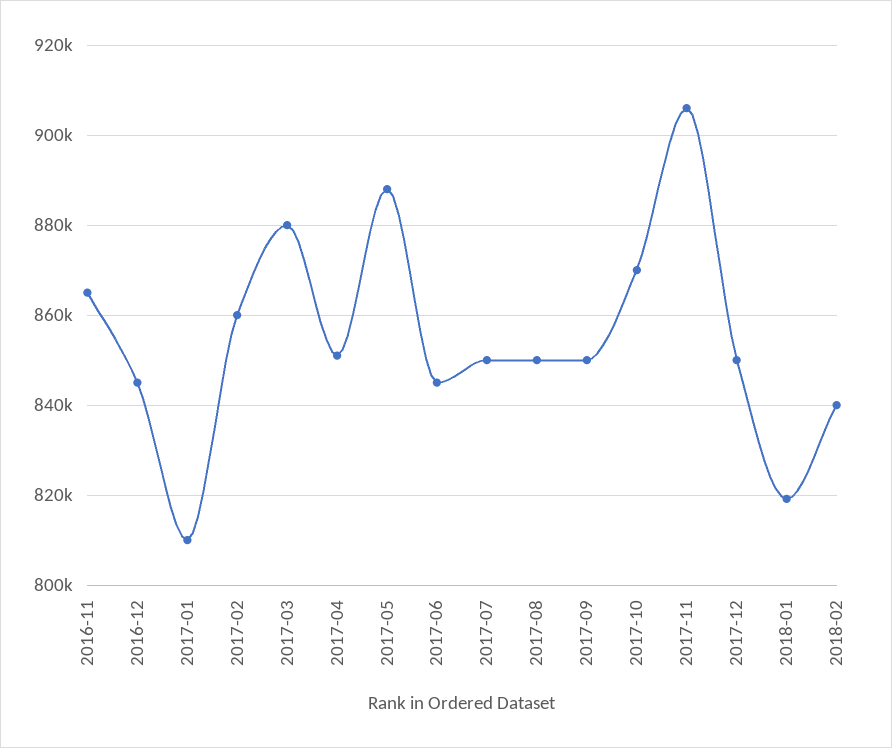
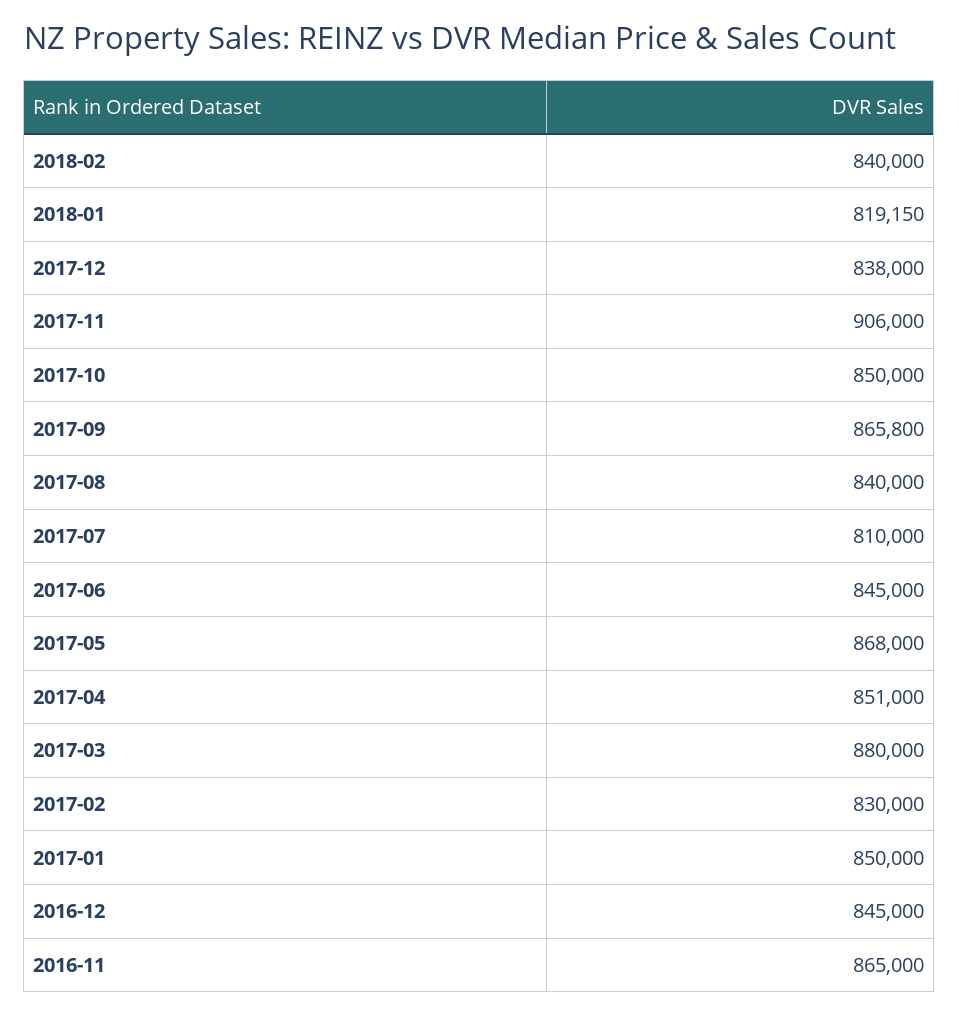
2017-01: 810000 -> 850000
2017-02: 860000 -> 830000
2017-05: 888000 -> 868000
2017-07: 850000 -> 810000
2017-08: 850000 -> 840000
2017-09: 850000 -> 865800
2017-10: 870000 -> 850000
2017-12: 850000 -> 838000

